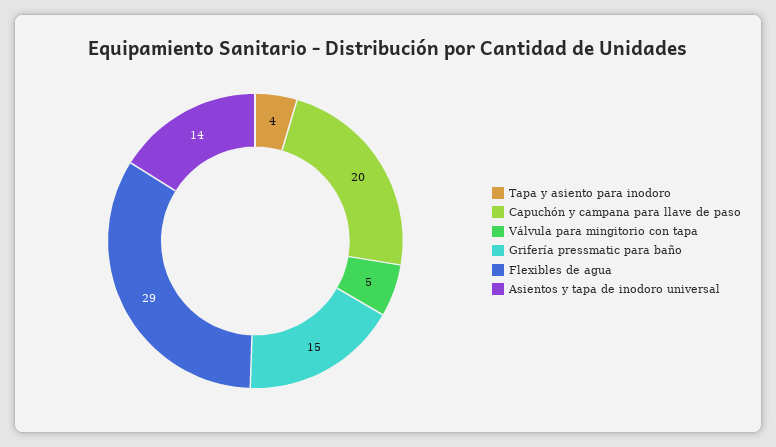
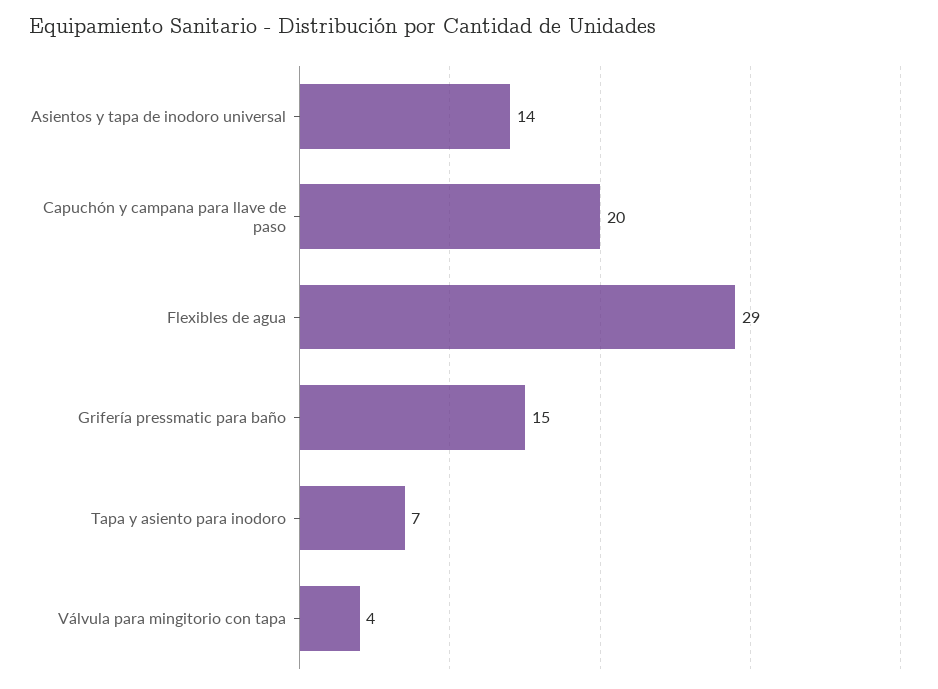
Tapa y asiento para inodoro: 4 -> 7
Válvula para mingitorio con tapa: 5 -> 4

